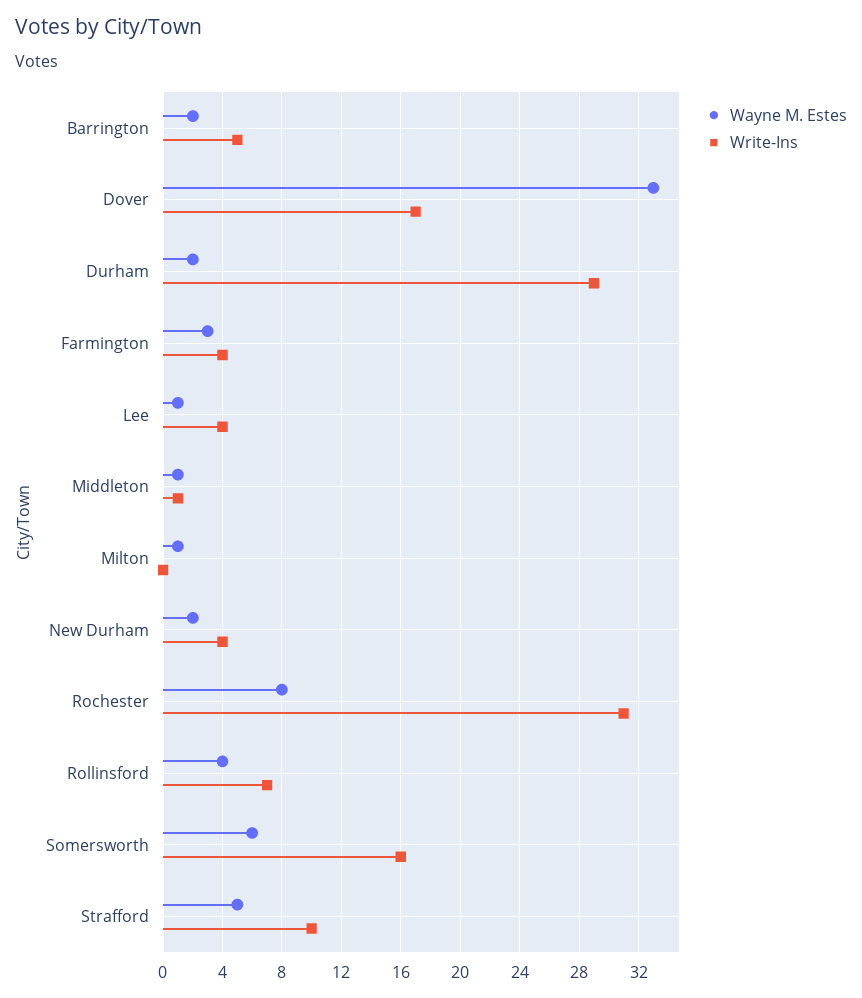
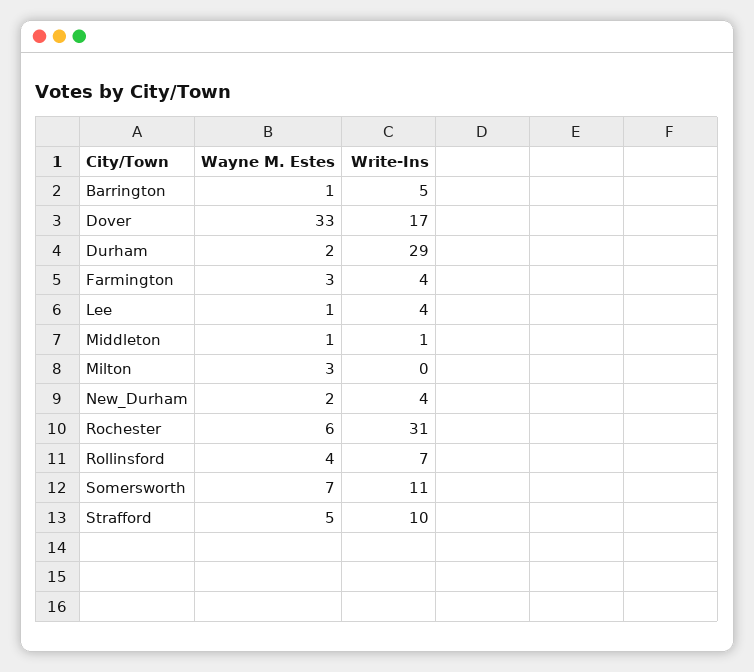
Wayne M. Estes, Barrington: 2 -> 1
Wayne M. Estes, Milton: 1 -> 3
Wayne M. Estes, Rochester: 8 -> 6
Wayne M. Estes, Somersworth: 6 -> 7
Write-Ins, Somersworth: 16 -> 11

